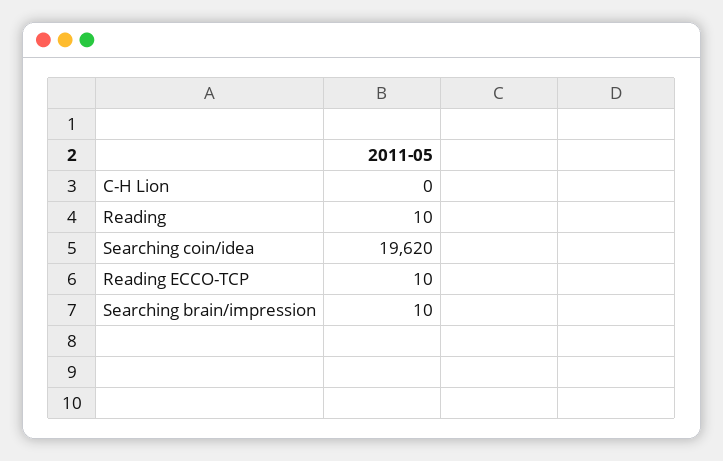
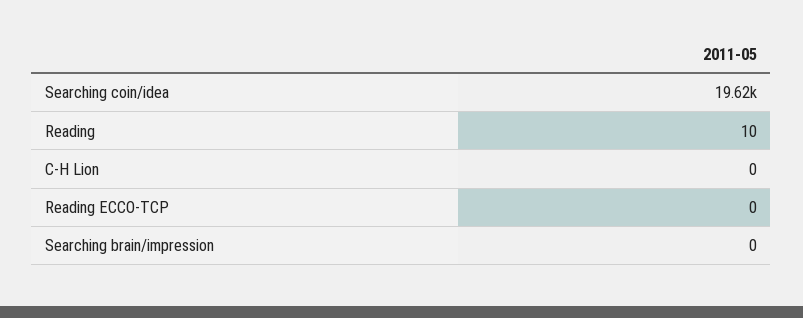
Reading ECCO-TCP: 10 -> 0
Searching brain/impression: 10 -> 0

